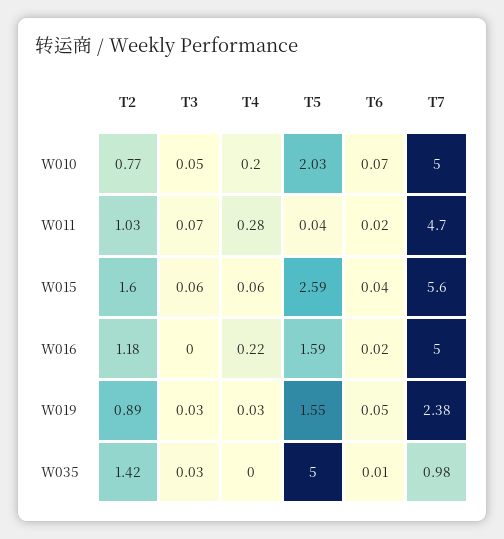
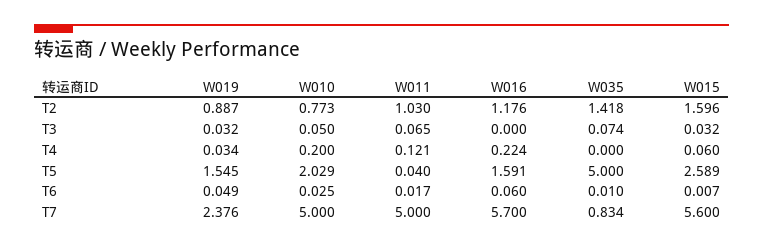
T6, W010: 0.07 -> 0.025
T4, W011: 0.28 -> 0.121
T7, W011: 4.7 -> 5
T3, W015: 0.06 -> 0.032
T6, W015: 0.04 -> 0.007
T6, W016: 0.02 -> 0.06
T7, W016: 5 -> 5.7
T3, W035: 0.03 -> 0.074
T7, W035: 0.98 -> 0.834

